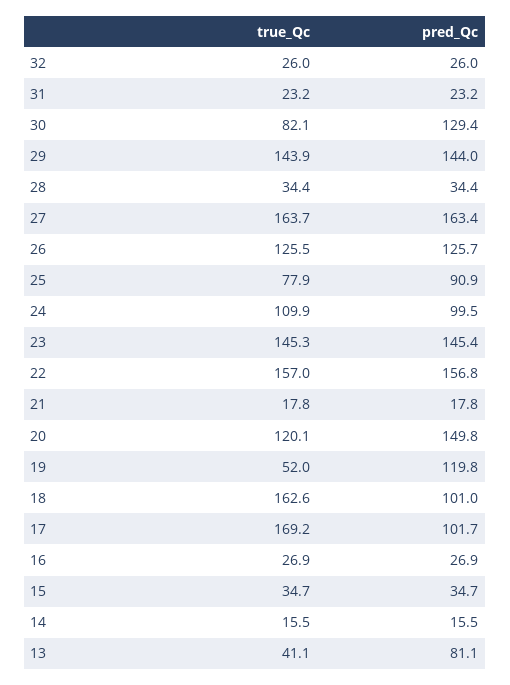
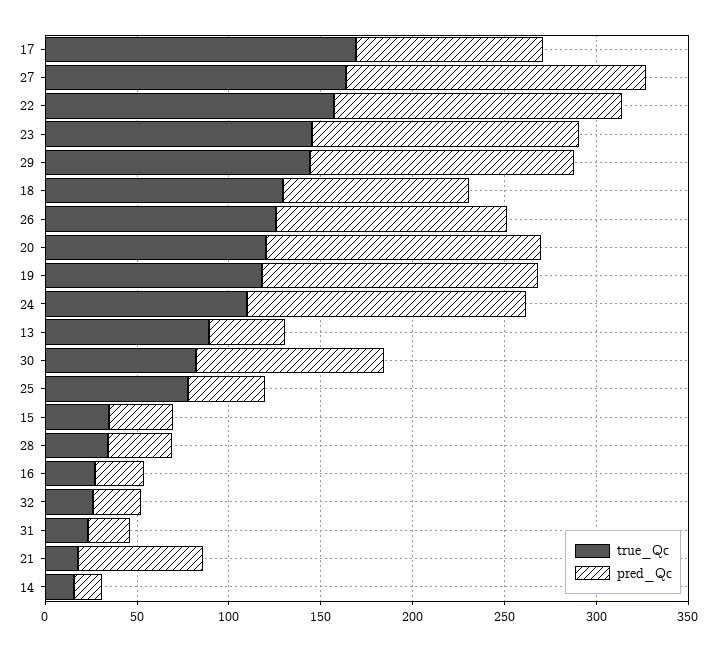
pred_Qc, 30: 129.4 -> 100
pred_Qc, 25: 90.9 -> 40
pred_Qc, 24: 99.5 -> 150
pred_Qc, 21: 17.8 -> 70
true_Qc, 19: 52 -> 120
pred_Qc, 19: 119.8 -> 150
true_Qc, 18: 162.6 -> 130
true_Qc, 13: 41.1 -> 90
pred_Qc, 13: 81.1 -> 40

